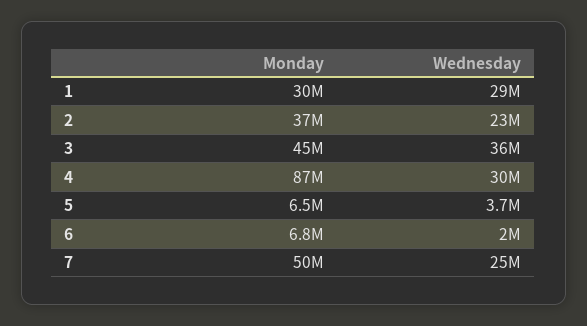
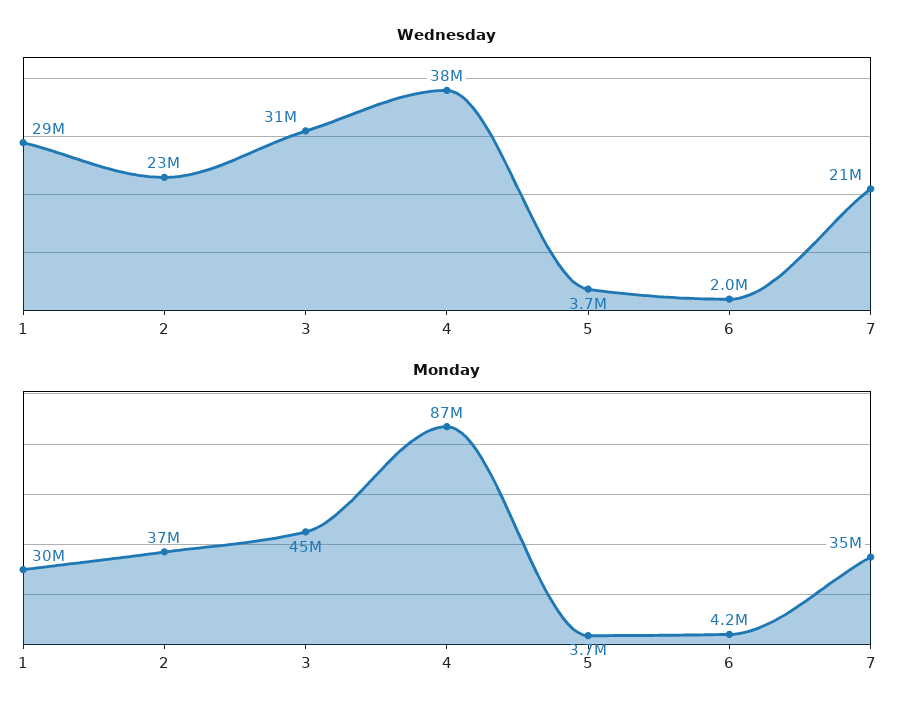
Wednesday, 3: 36000000 -> 31000000
Wednesday, 4: 30000000 -> 38000000
Monday, 5: 6500000 -> 3700000
Monday, 6: 6800000 -> 4200000
Monday, 7: 50000000 -> 35000000
Wednesday, 7: 25000000 -> 21000000

